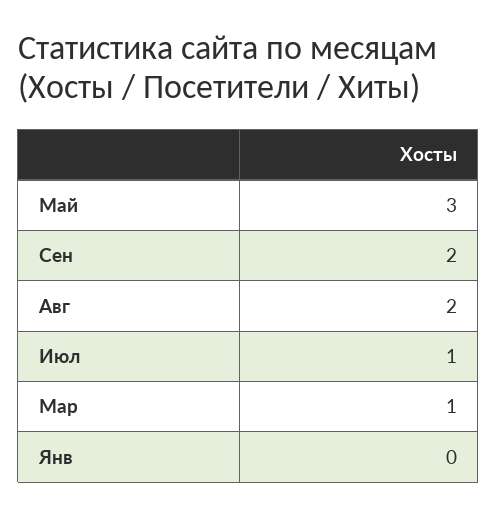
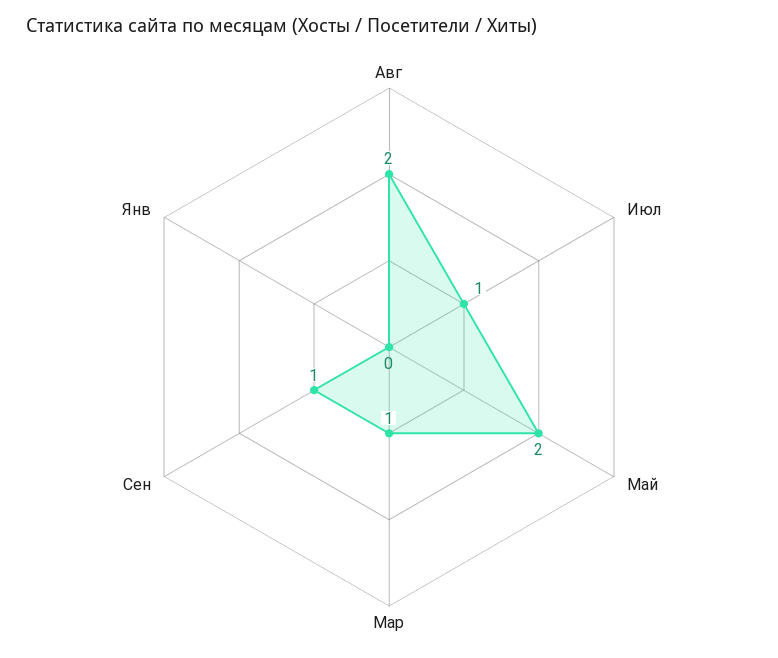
Май: 3 -> 2
Сен: 2 -> 1

